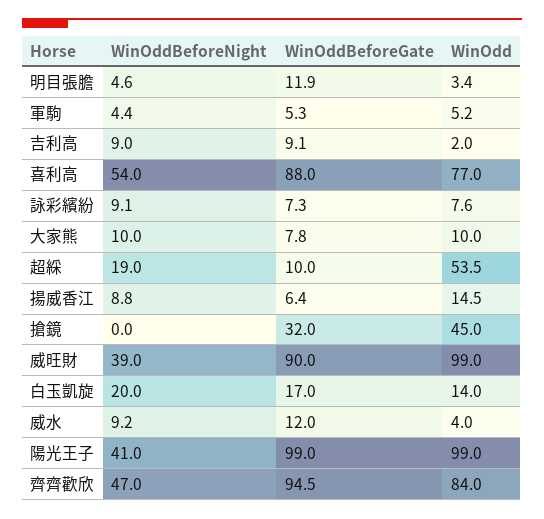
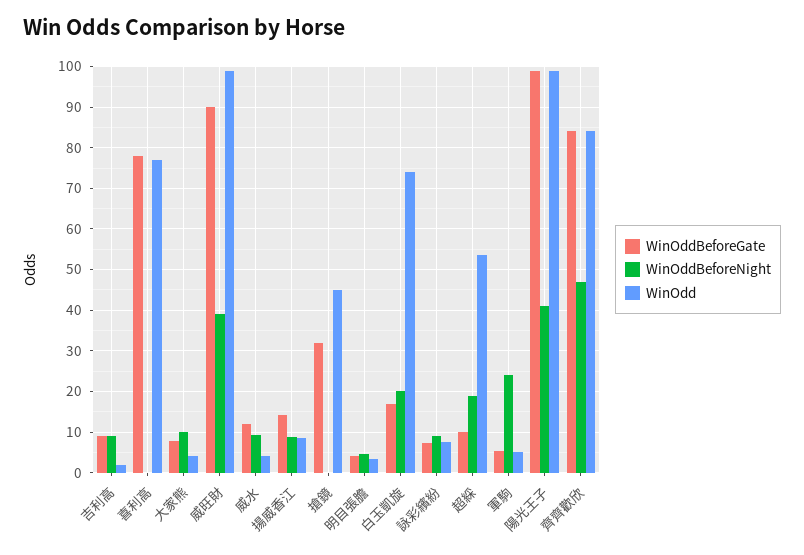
WinOddBeforeGate, 明目張膽: 11.9 -> 4
WinOddBeforeNight, 軍駒: 4.4 -> 24
WinOddBeforeNight, 喜利高: 54 -> 0
WinOddBeforeGate, 喜利高: 88 -> 78
WinOdd, 大家熊: 10 -> 4
WinOddBeforeGate, 揚威香江: 6.4 -> 14
WinOdd, 揚威香江: 14.5 -> 8
WinOdd, 白玉凱旋: 14 -> 74
WinOddBeforeGate, 齊齊歡欣: 94.5 -> 84

